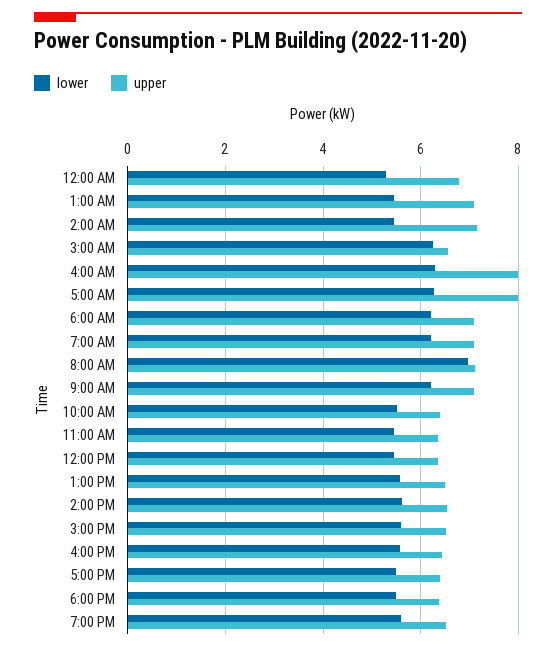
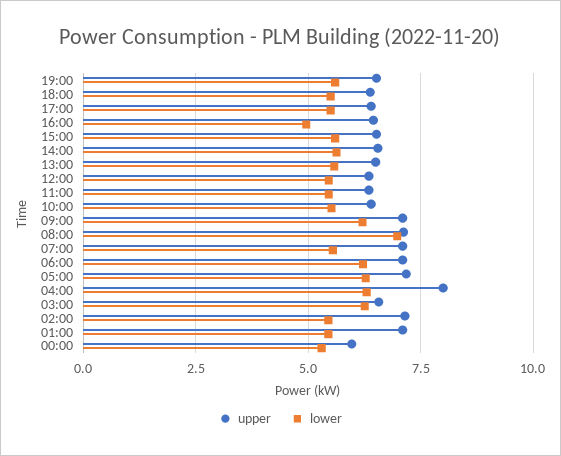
upper, 12:00 AM: 6.8 -> 6
upper, 5:00 AM: 8 -> 7.25
lower, 7:00 AM: 6.2 -> 5.5
lower, 4:00 PM: 5.6 -> 5

